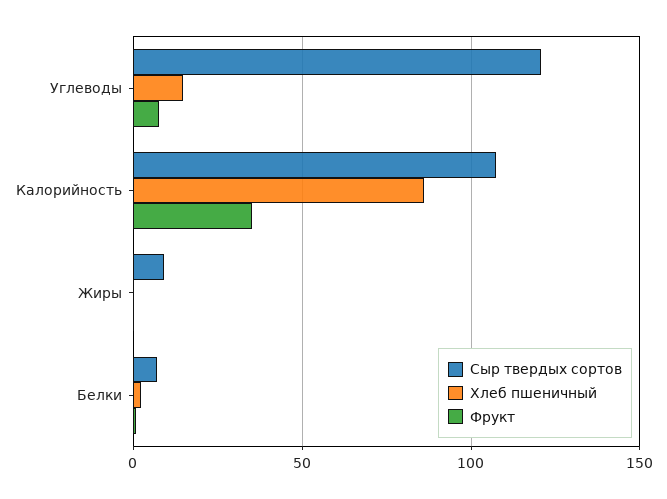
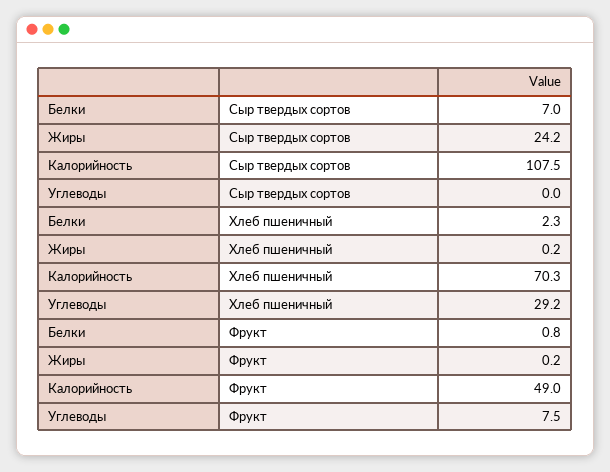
Сыр твердых сортов, Углеводы: 120 -> 0
Хлеб пшеничный, Углеводы: 15 -> 29.2
Хлеб пшеничный, Калорийность: 85 -> 70.3
Фрукт, Калорийность: 35 -> 49
Сыр твердых сортов, Жиры: 10 -> 24.2

